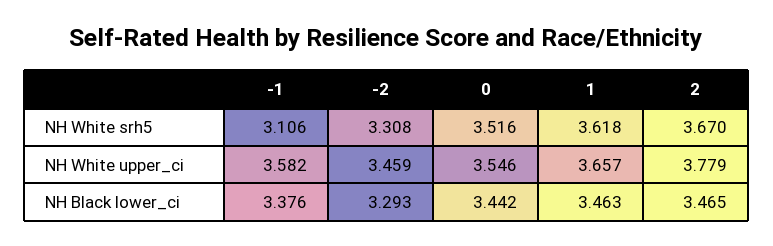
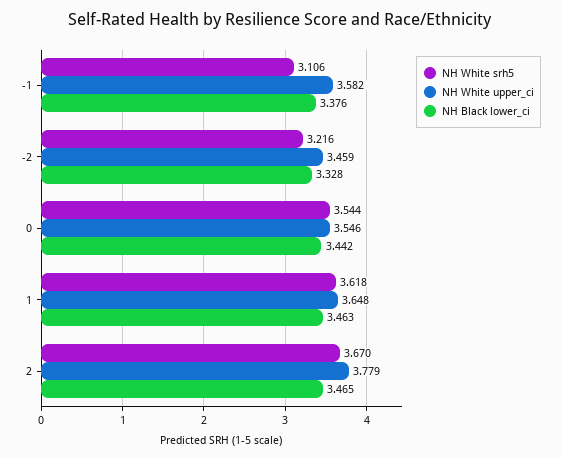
NH White srh5, -2: 3.308 -> 3.216
NH White srh5, 0: 3.516 -> 3.544
NH White upper_ci, 1: 3.657 -> 3.648
NH Black lower_ci, -2: 3.293 -> 3.328

